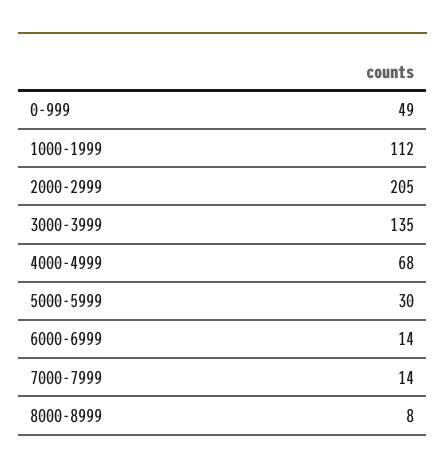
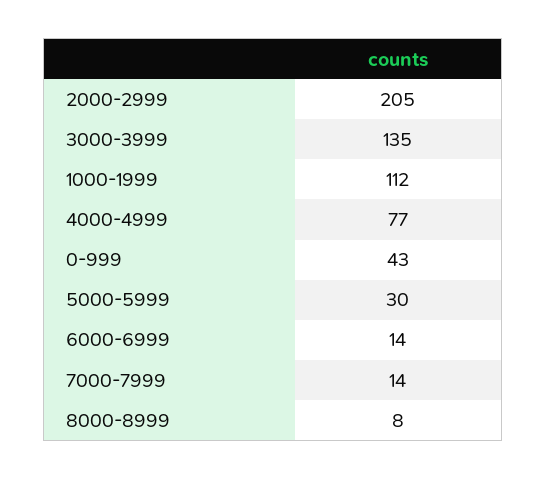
0-999: 49 -> 43
4000-4999: 68 -> 77

